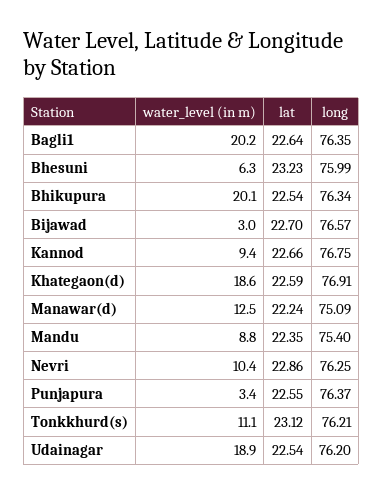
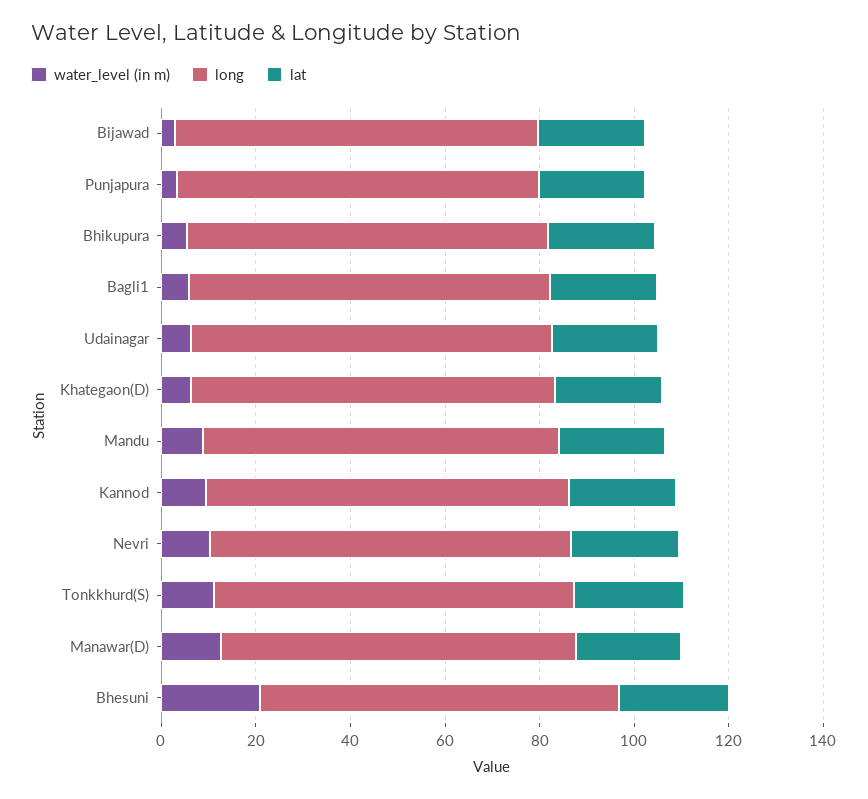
water_level (in m), Bagli1: 20.2 -> 5
water_level (in m), Bhesuni: 6.3 -> 20
water_level (in m), Bhikupura: 20.1 -> 5
water_level (in m), Khategaon(d): 18.6 -> 5
water_level (in m), Udainagar: 18.9 -> 5

